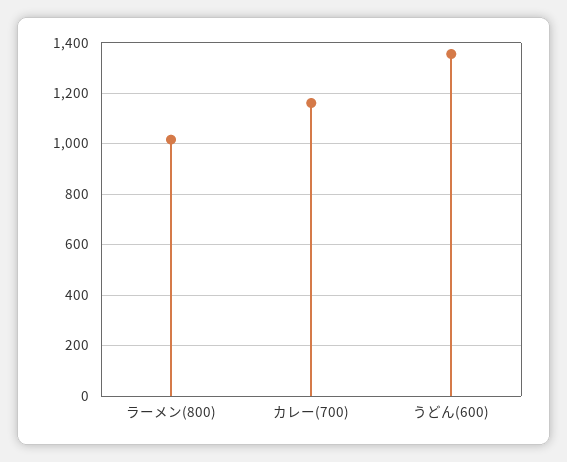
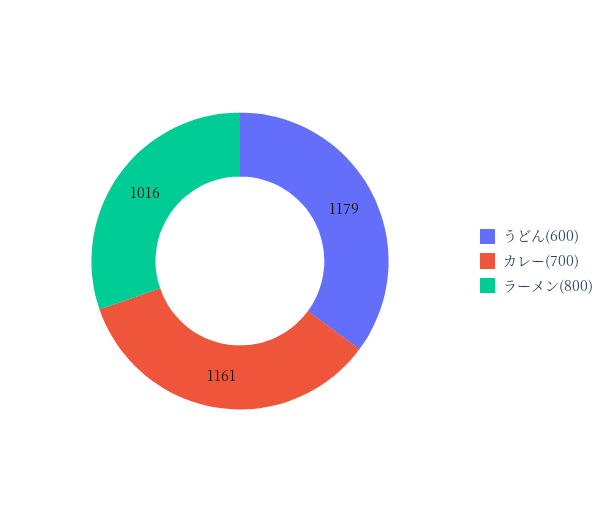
うどん(600): 1350 -> 1179

